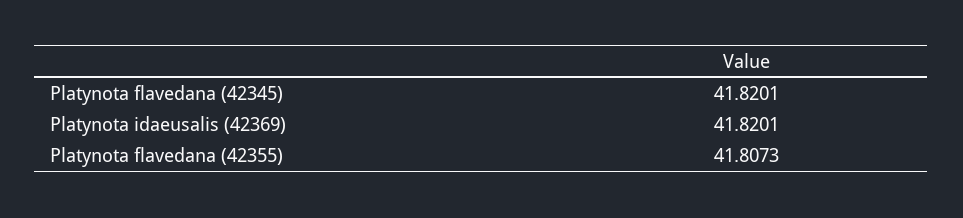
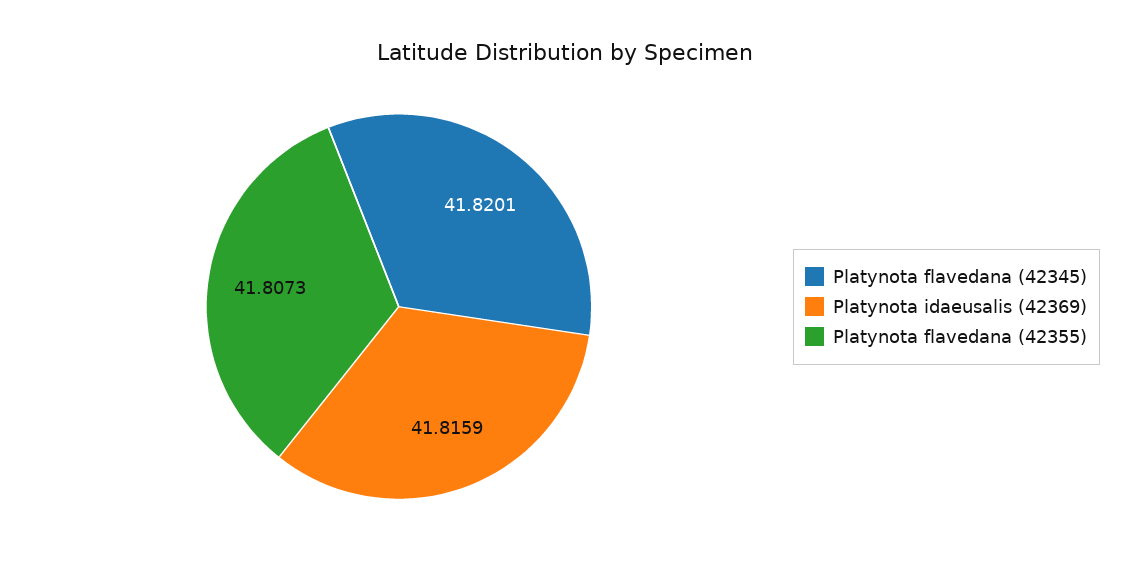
Platynota idaeusalis (42369): 41.8201 -> 41.8159

